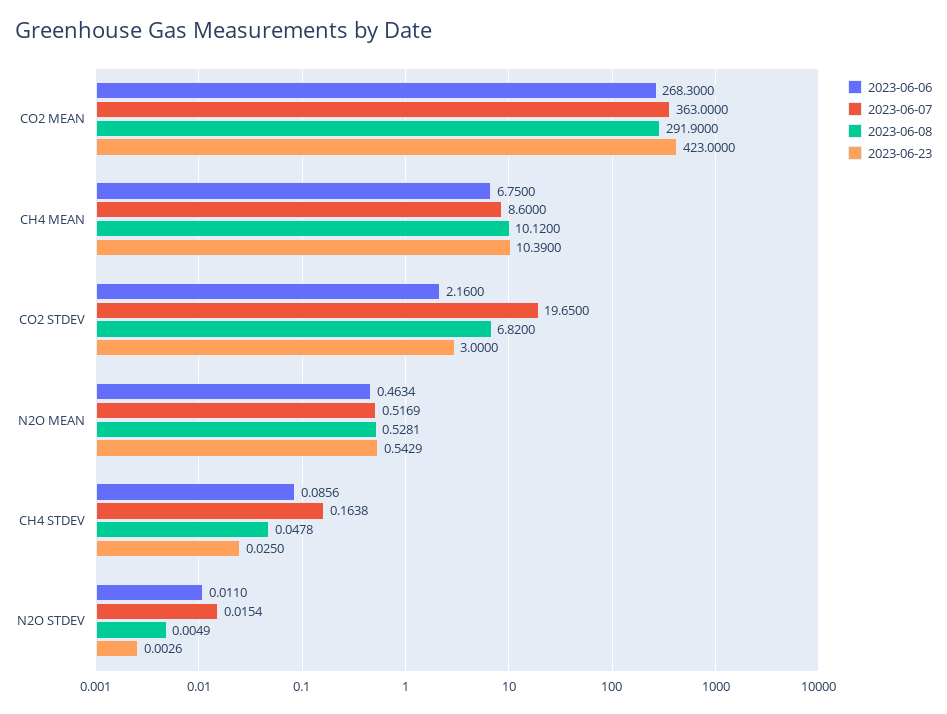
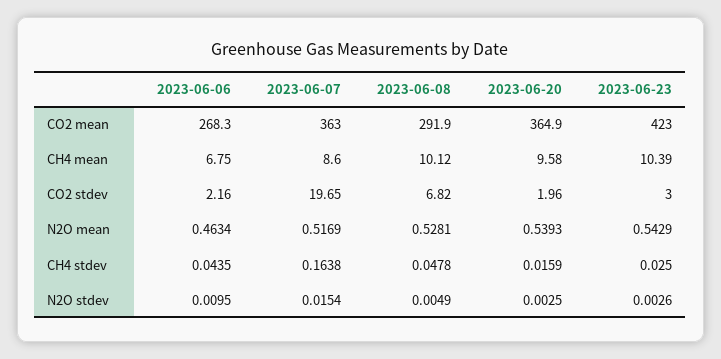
2023-06-06, CH4 STDEV: 0.0856 -> 0.0435
2023-06-06, N2O STDEV: 0.011 -> 0.0095
2023-06-20, CO2 MEAN: none -> 364.9
2023-06-20, CH4 MEAN: none -> 9.58
2023-06-20, CO2 STDEV: none -> 1.96
2023-06-20, N2O MEAN: none -> 0.5393
2023-06-20, CH4 STDEV: none -> 0.0159
2023-06-20, N2O STDEV: none -> 0.0025

